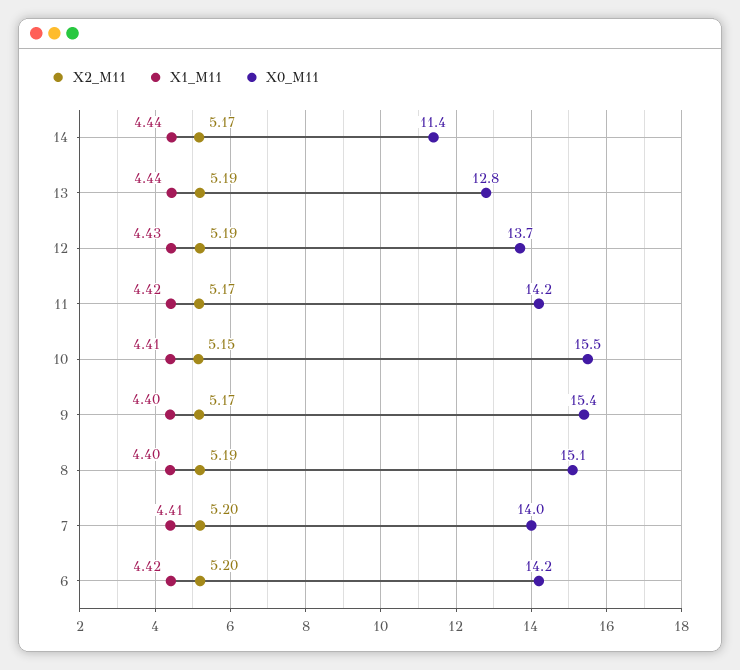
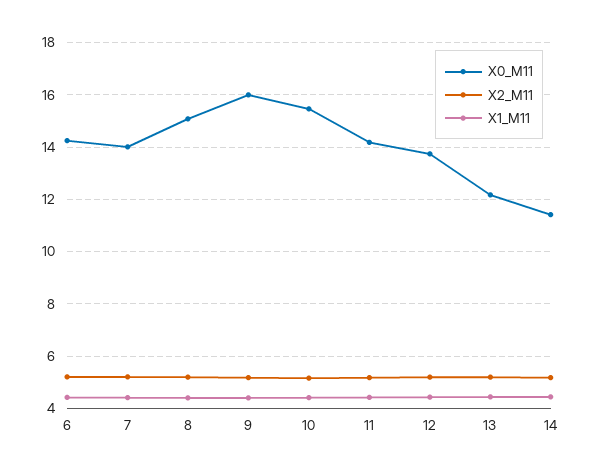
X0_M11, 13: 12.8 -> 12.25
X0_M11, 9: 15.4 -> 16

